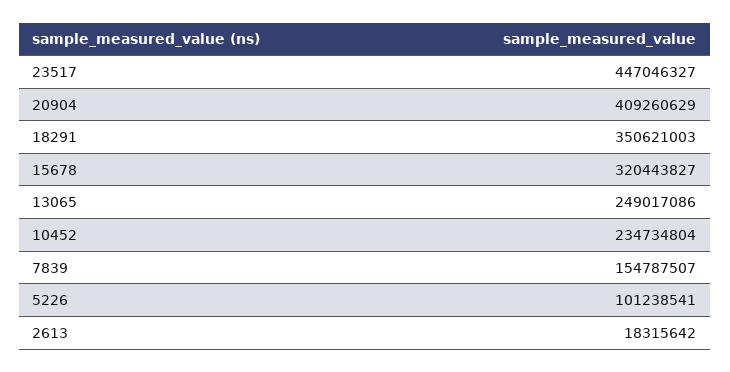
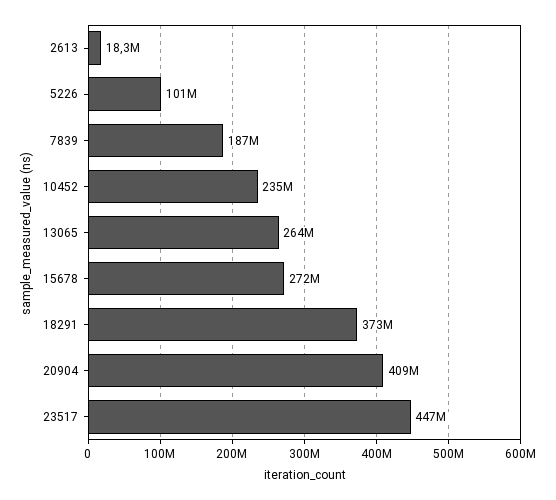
18291: 350621003 -> 373000000
15678: 320443827 -> 272000000
13065: 249017086 -> 264000000
7839: 154787507 -> 187000000

